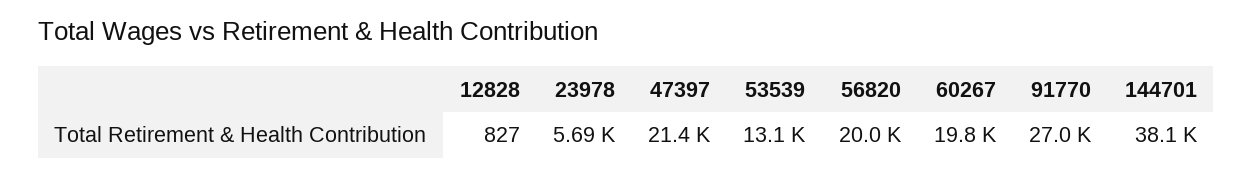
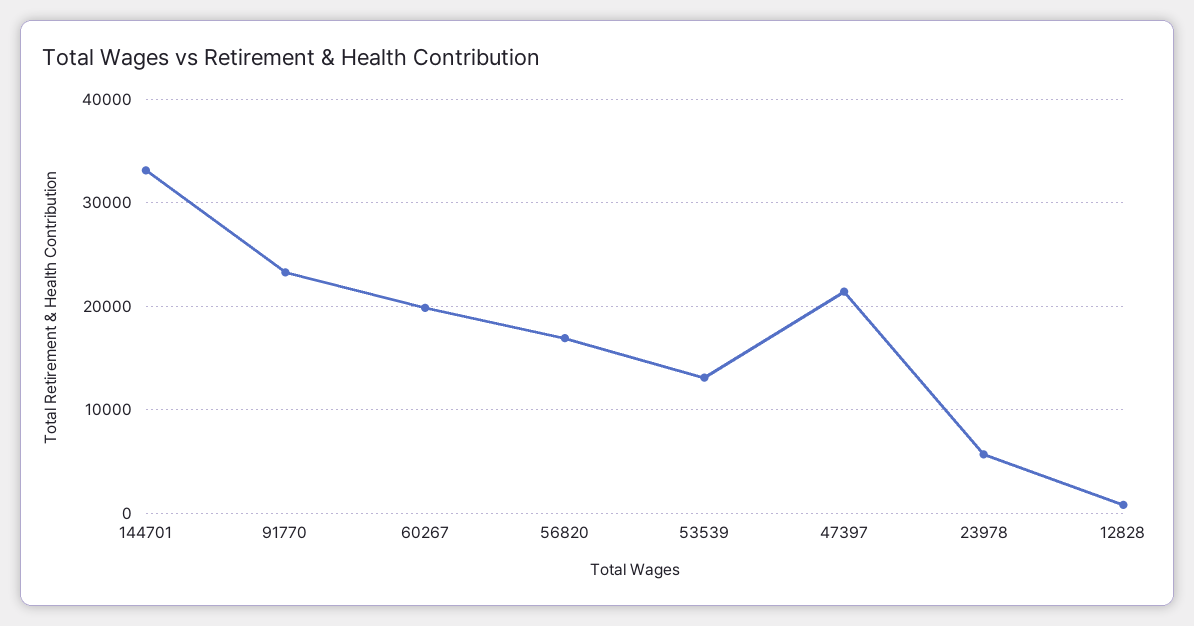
56820: 20000 -> 17000
91770: 27000 -> 23000
144701: 38100 -> 33000

